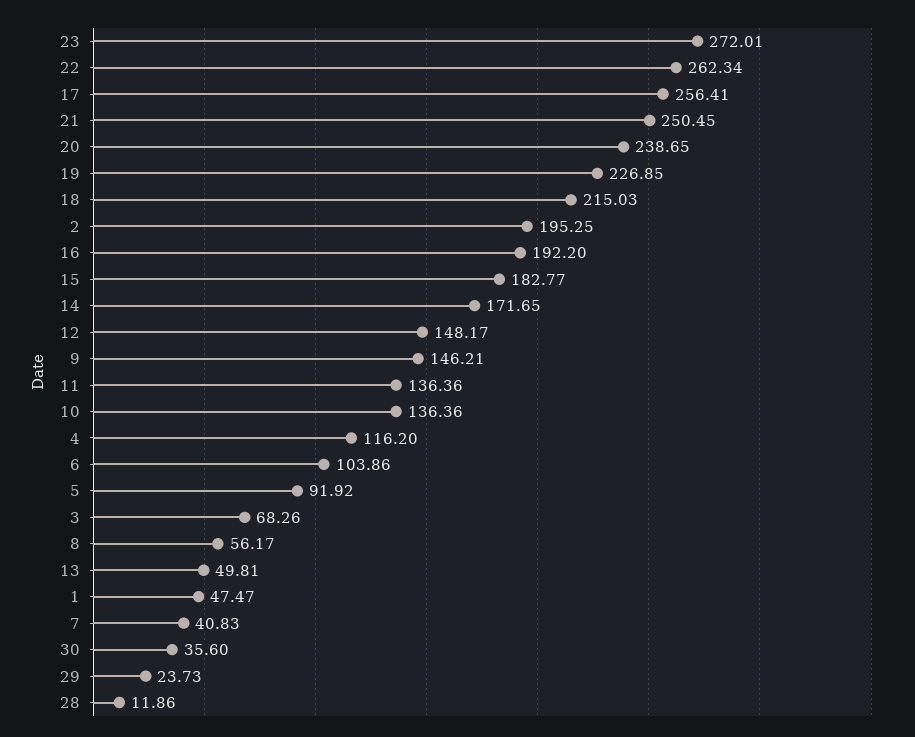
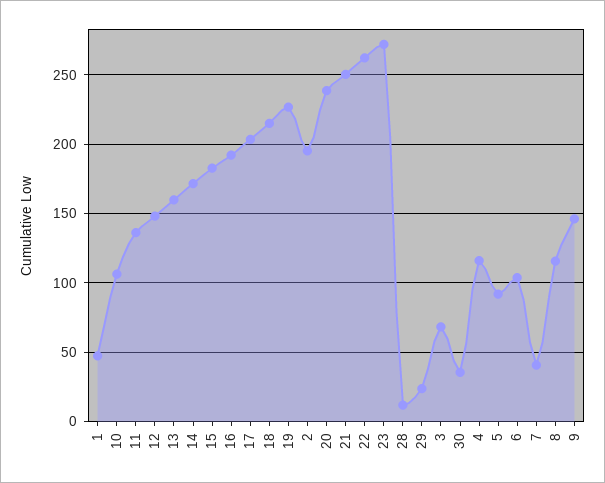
17: 256.41 -> 205
10: 136.36 -> 105
8: 56.17 -> 115
13: 49.81 -> 160

